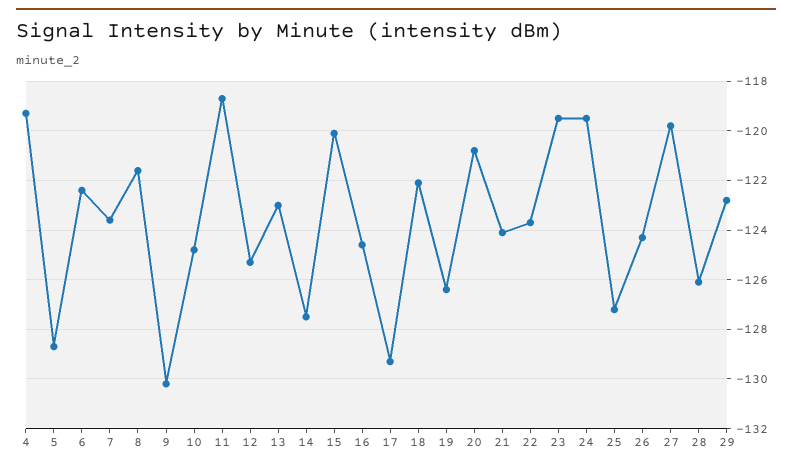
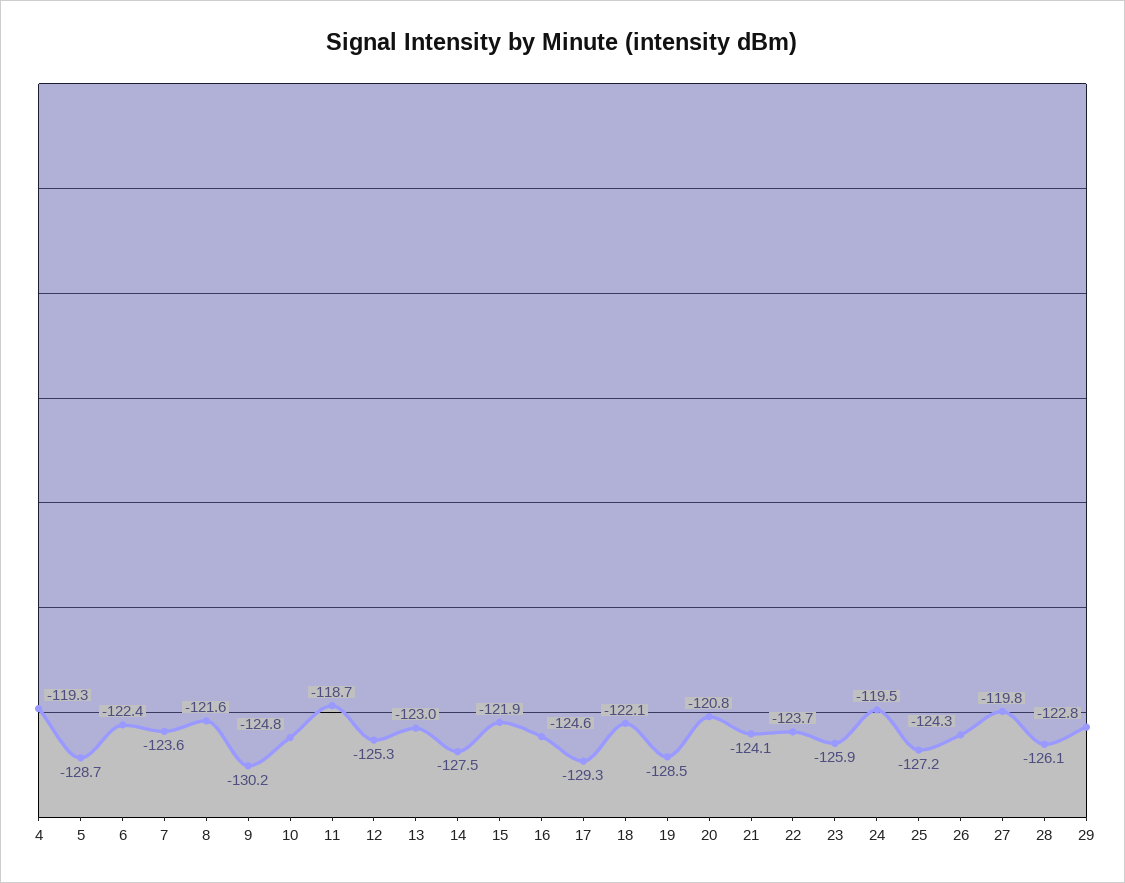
15: -120 -> -121.9
19: -126.5 -> -128.5
23: -119.5 -> -125.9

